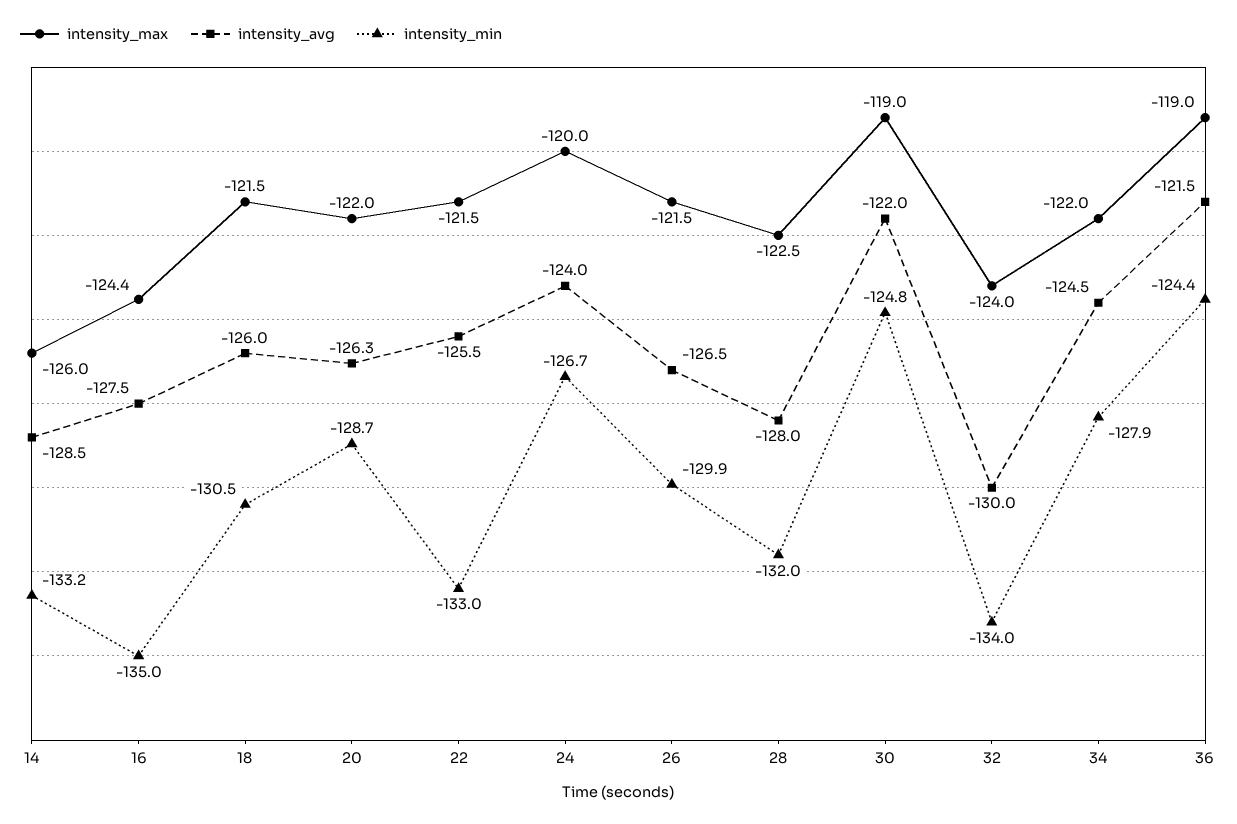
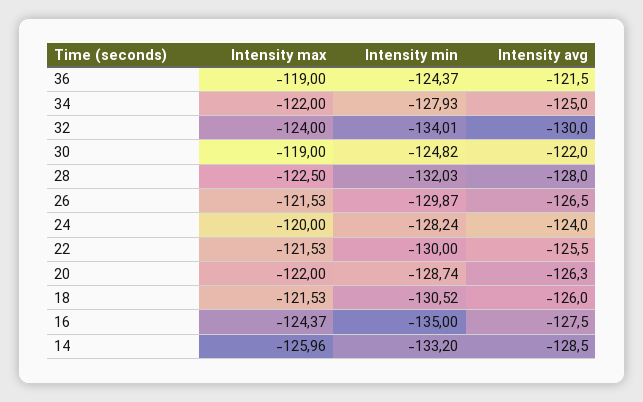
intensity_min, 22: -133 -> -130
intensity_min, 24: -126.7 -> -128.24
intensity_avg, 34: -124.5 -> -125

